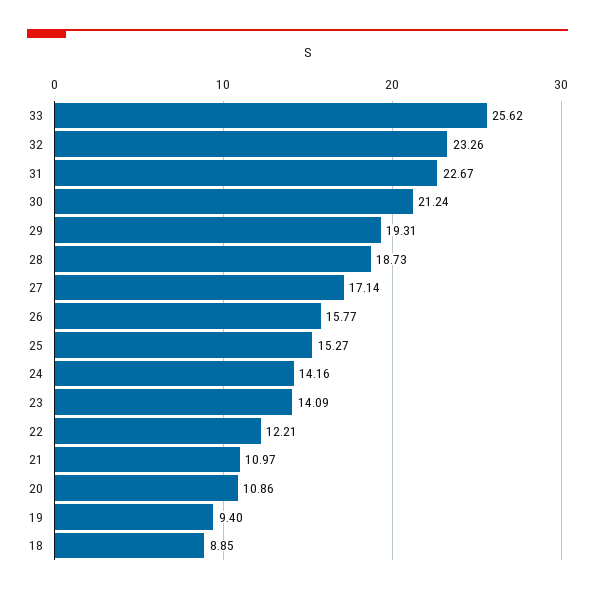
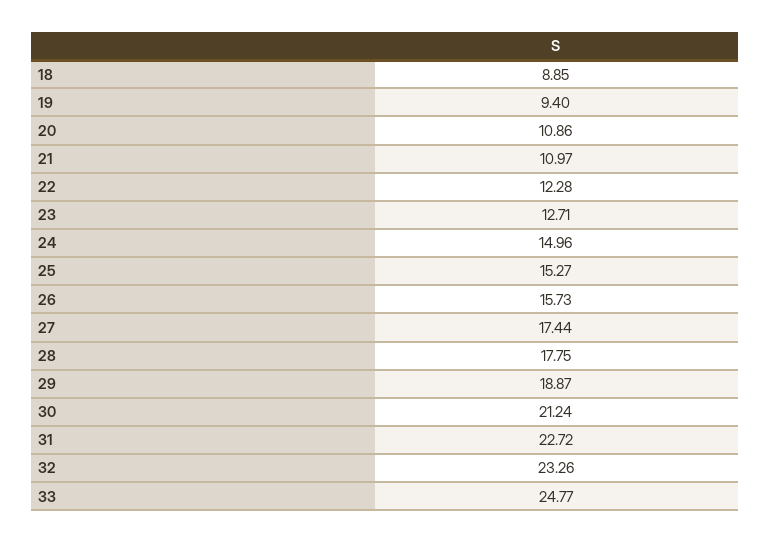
33: 25.62 -> 24.77
31: 22.67 -> 22.72
29: 19.31 -> 18.87
28: 18.73 -> 17.75
27: 17.14 -> 17.44
26: 15.77 -> 15.73
24: 14.16 -> 14.96
23: 14.09 -> 12.71
22: 12.21 -> 12.28

